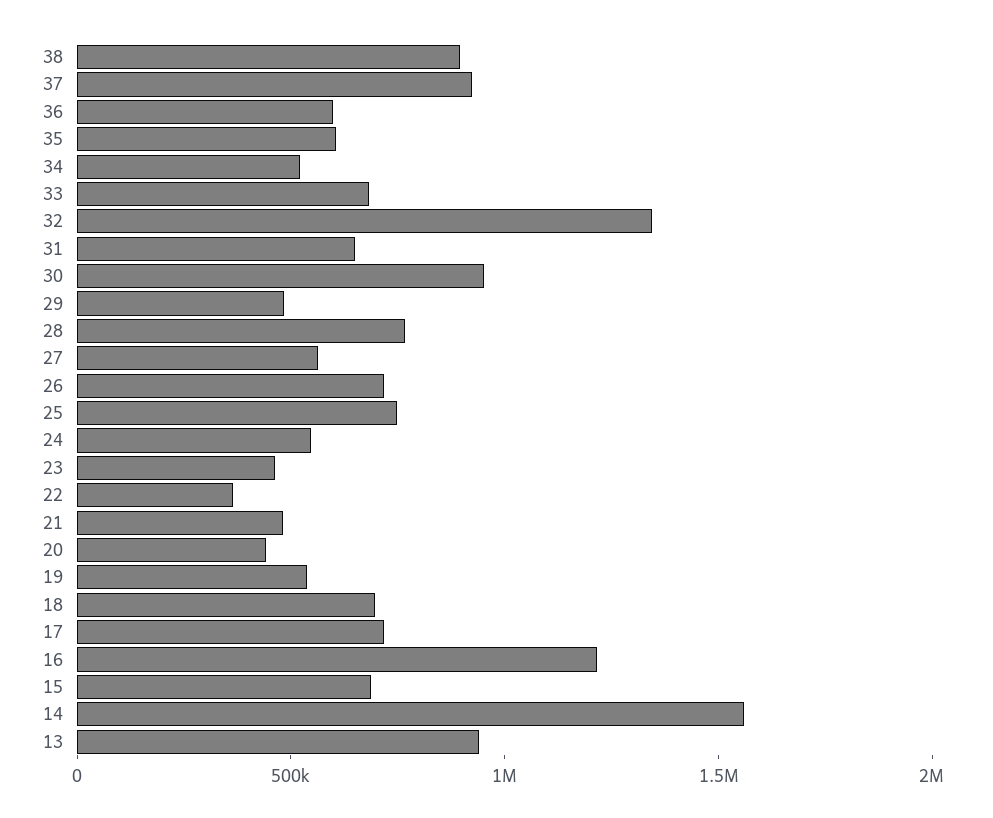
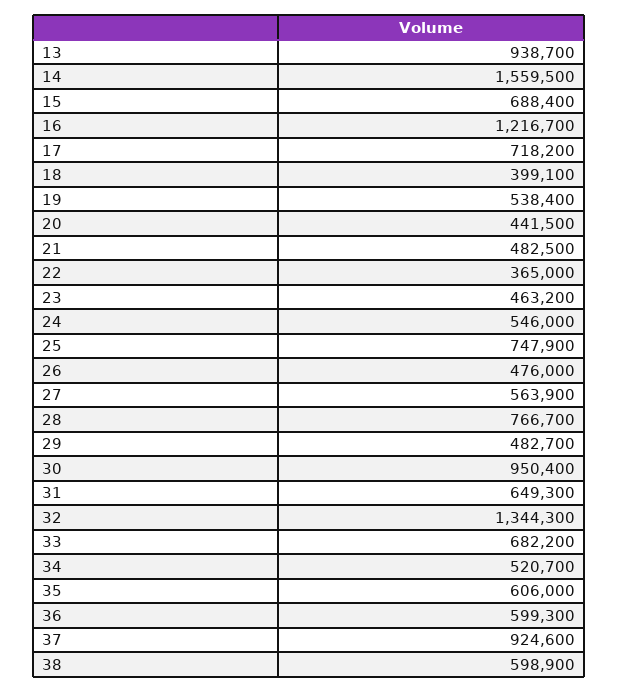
38: 900000 -> 598900
26: 700000 -> 476000
18: 700000 -> 399100

